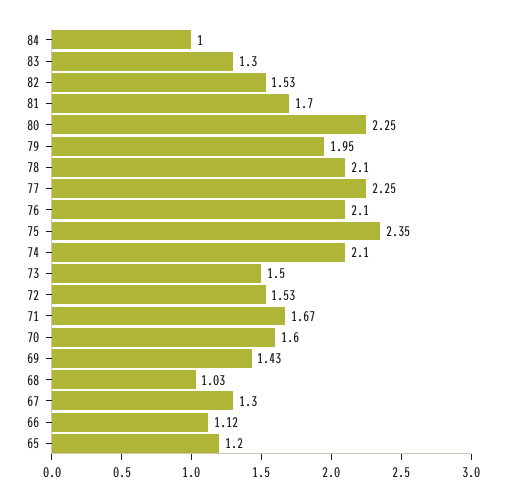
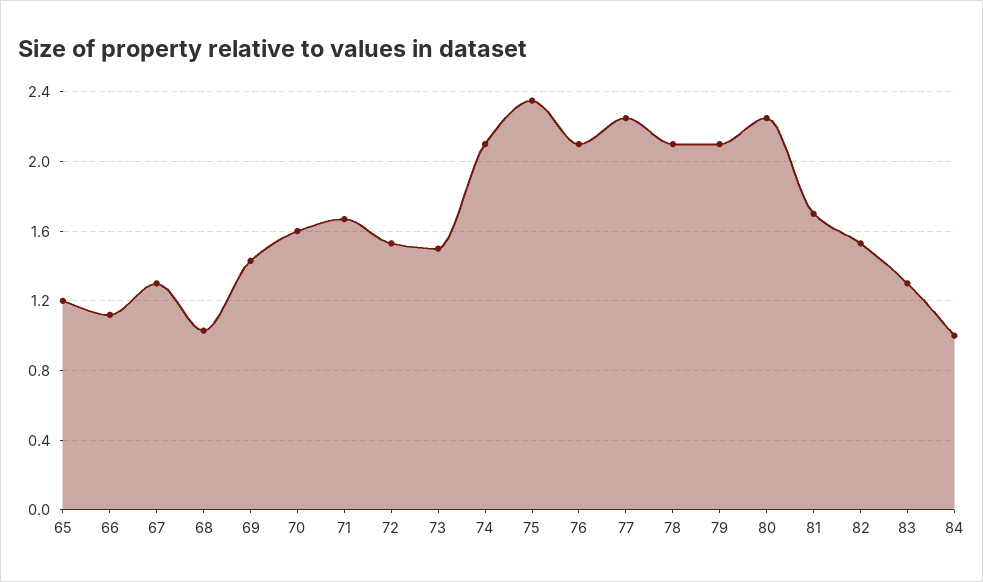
79: 1.95 -> 2.1

